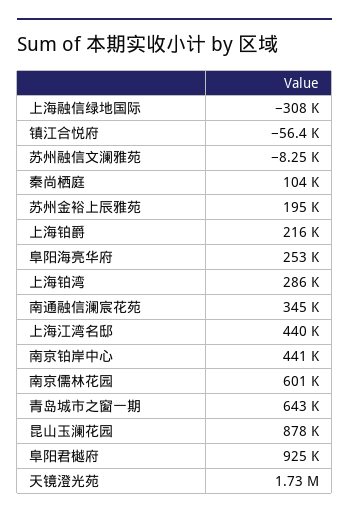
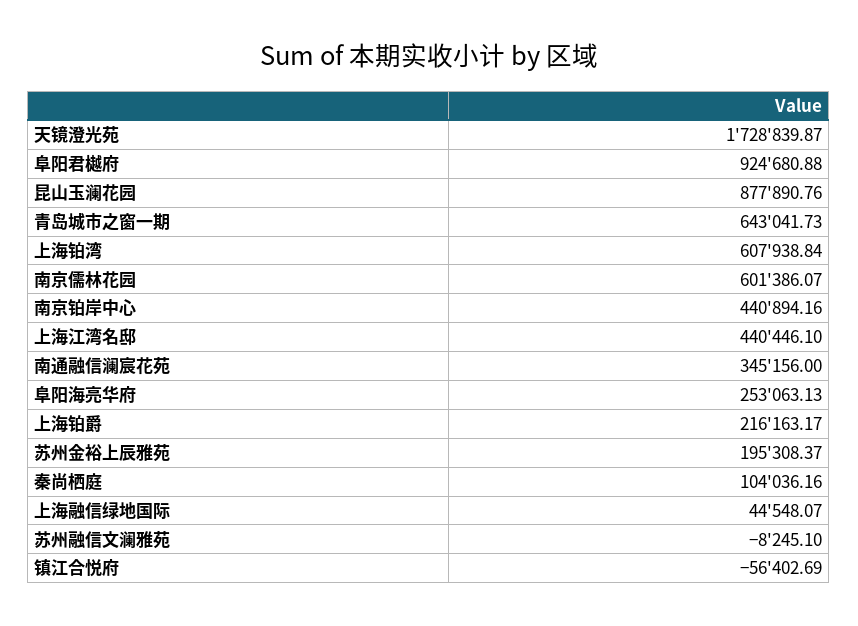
上海融信绿地国际: -308000 -> 44548.07
上海铂湾: 286000 -> 607938.84

